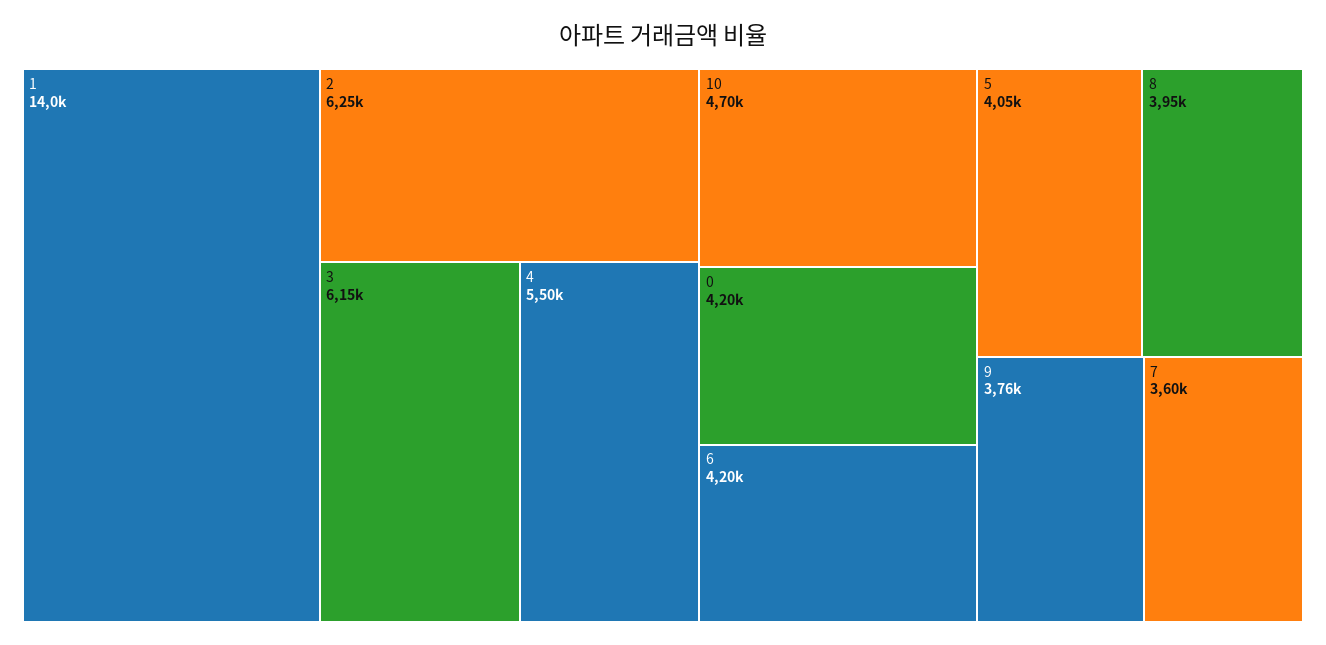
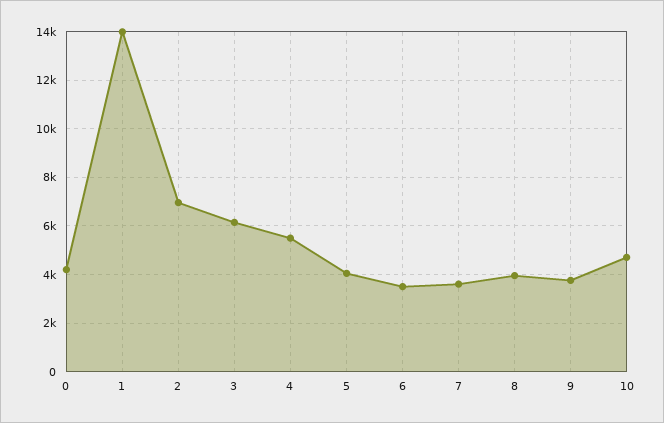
2: 6250 -> 7000
6: 4200 -> 3500

